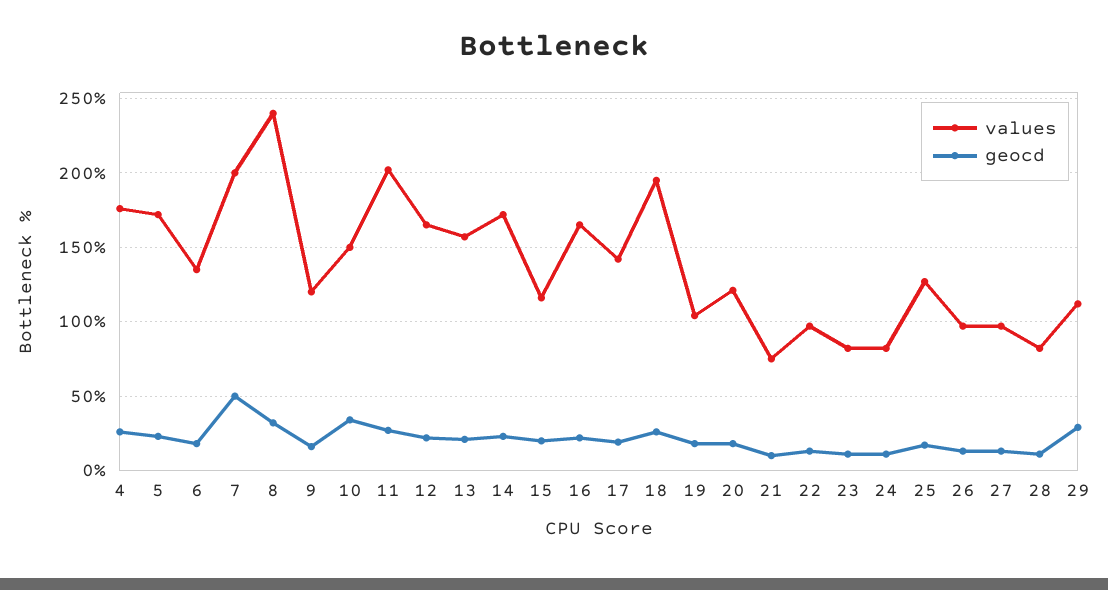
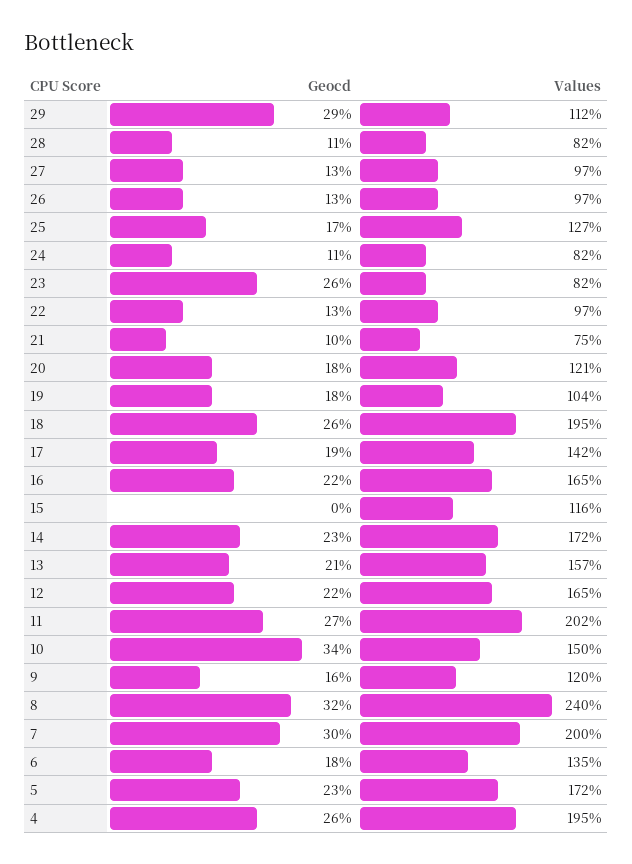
values, 4: 175 -> 195
geocd, 7: 50 -> 30
geocd, 15: 20 -> 0
geocd, 23: 10 -> 26

